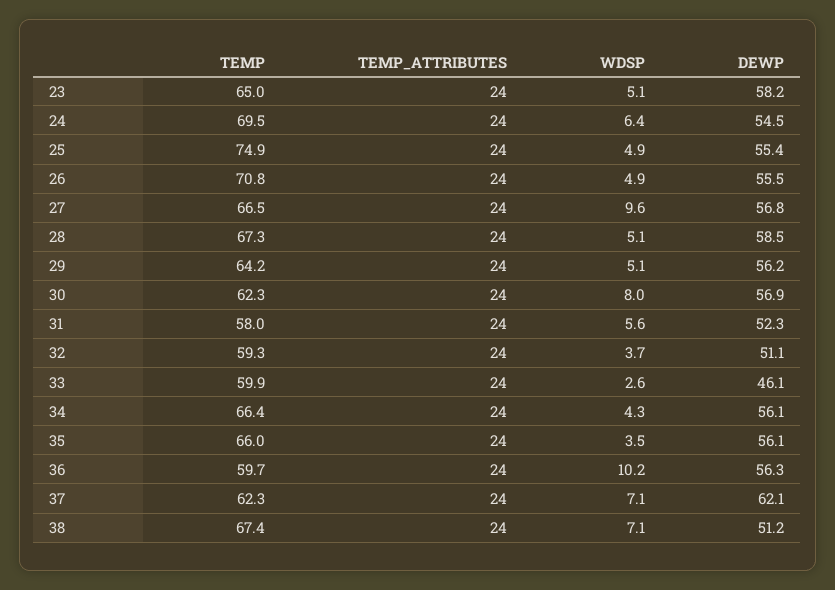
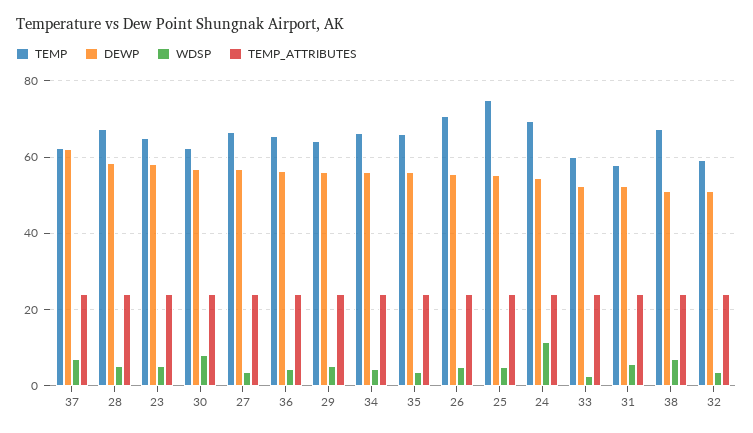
WDSP, 24: 6.4 -> 12
WDSP, 27: 9.6 -> 4
DEWP, 33: 46.1 -> 52
TEMP, 36: 59.7 -> 66
WDSP, 36: 10.2 -> 4

